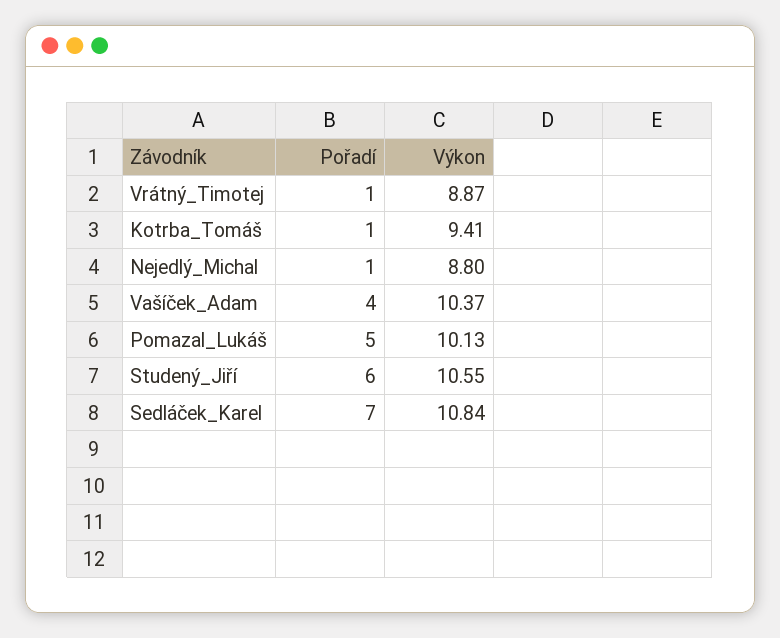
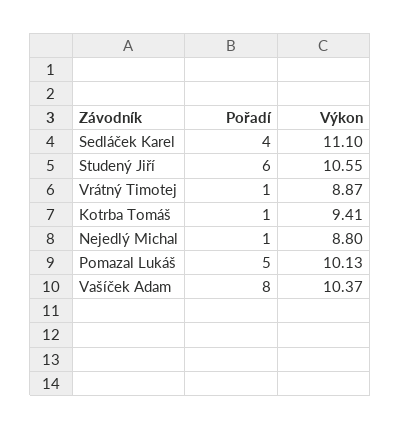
Pořadí, Vašíček_Adam: 4 -> 8
Pořadí, Sedláček_Karel: 7 -> 4
Výkon, Sedláček_Karel: 10.84 -> 11.1

